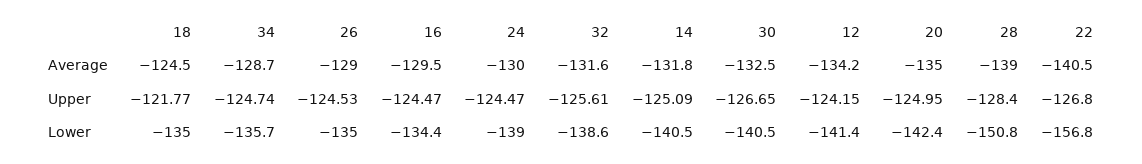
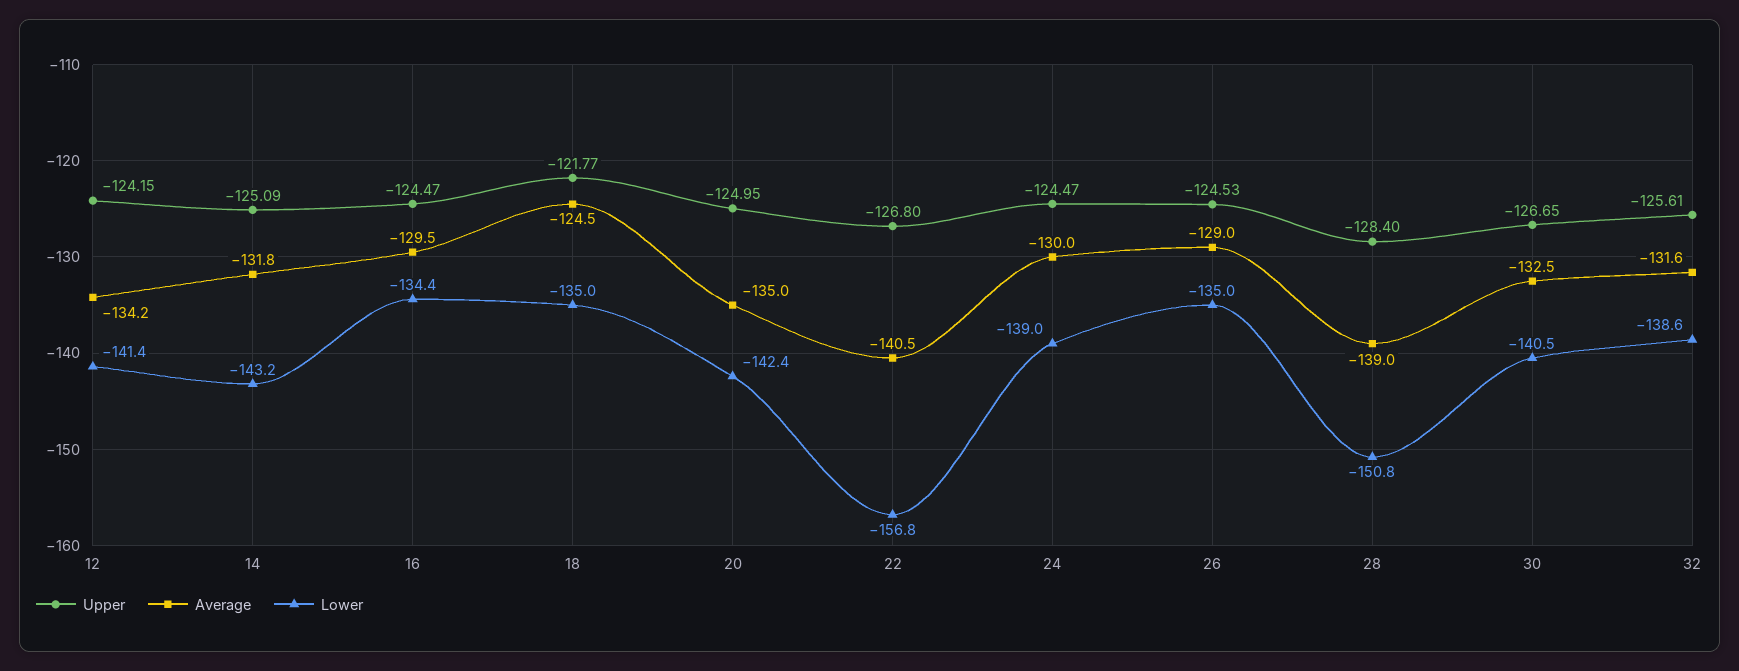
Average, 34: -128.7 -> none
Upper, 34: -124.74 -> none
Lower, 34: -135.7 -> none
Lower, 14: -140.5 -> -143.2

